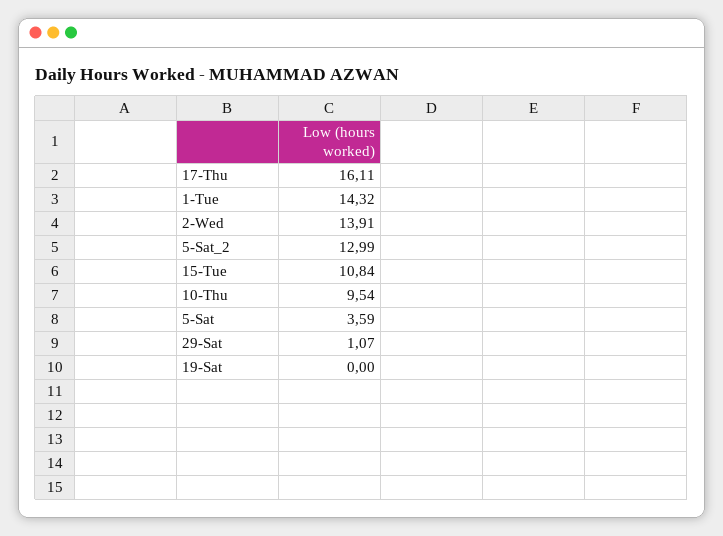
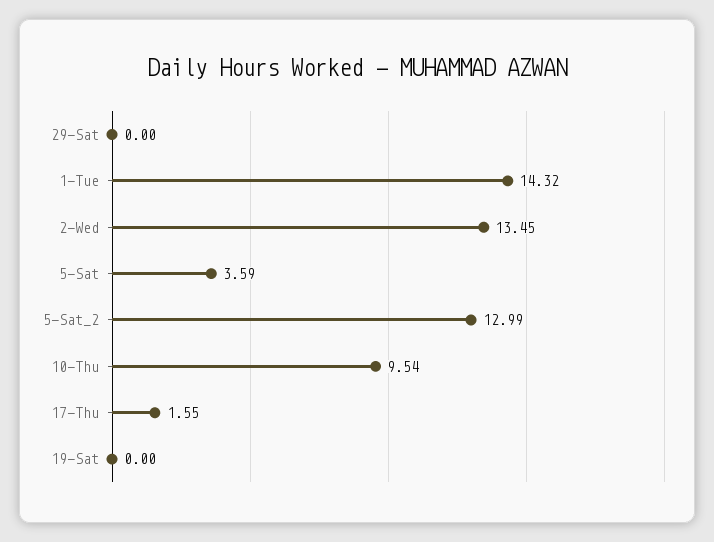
17-Thu: 16.11 -> 1.55
2-Wed: 13.91 -> 13.45
15-Tue: 10.84 -> none
29-Sat: 1.07 -> 0

